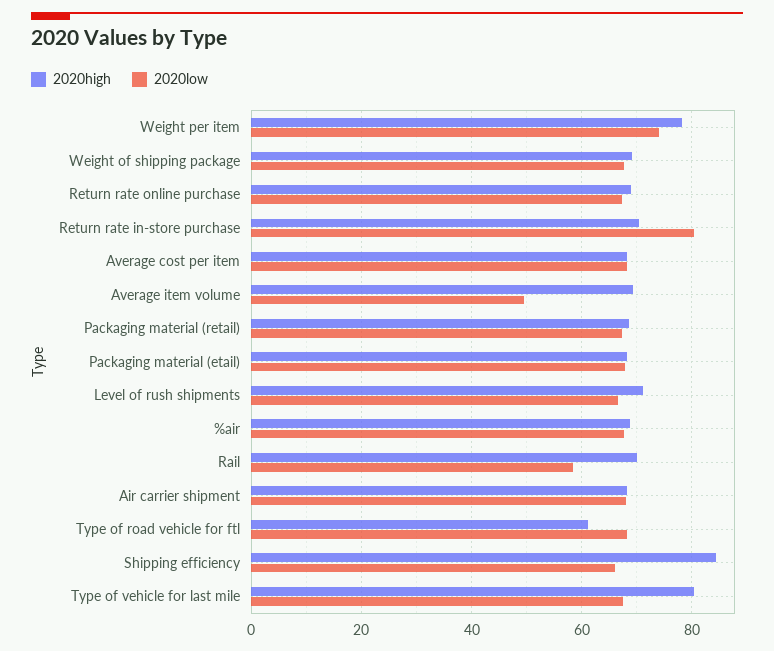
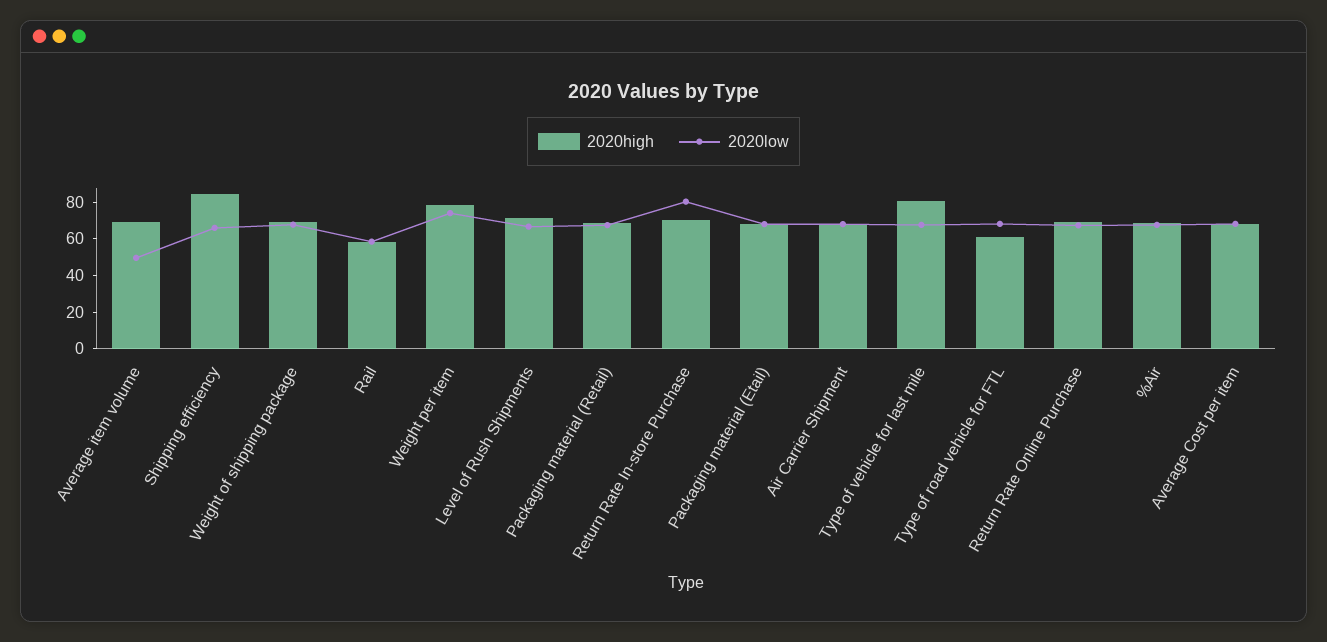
2020high, Rail: 70 -> 60

